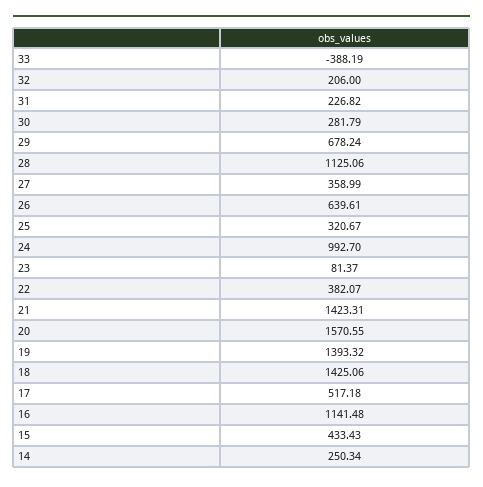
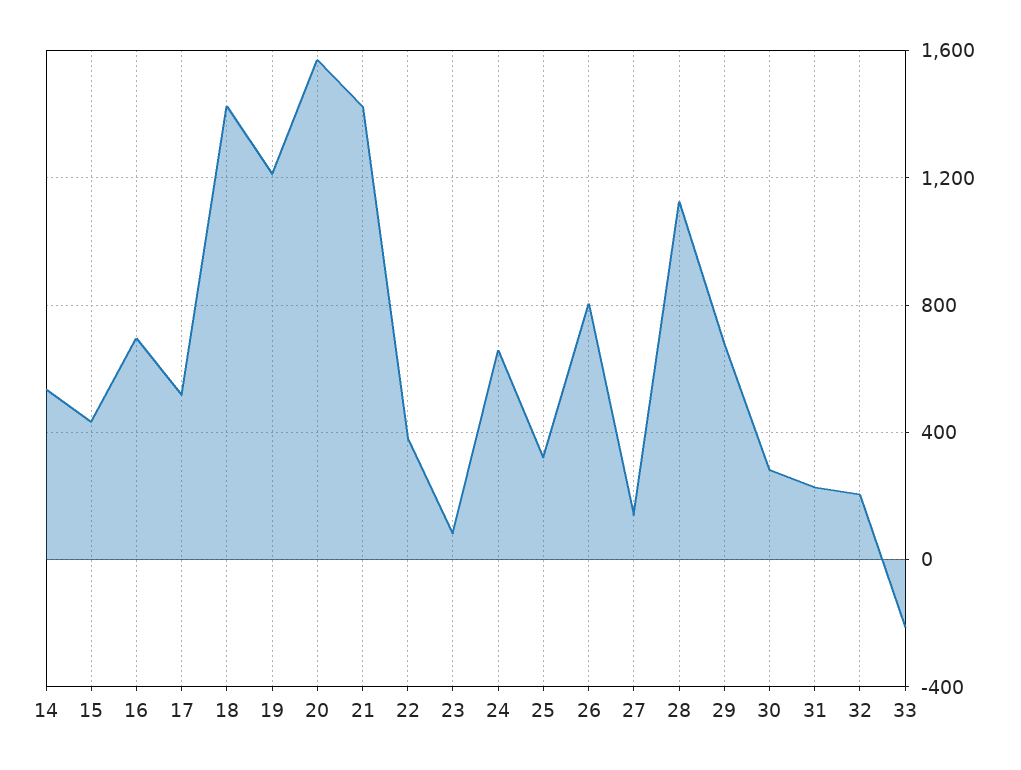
33: -388.19 -> -200
27: 358.99 -> 150
26: 639.61 -> 800
24: 992.7 -> 650
19: 1393.32 -> 1200
16: 1141.48 -> 700
14: 250.34 -> 550

